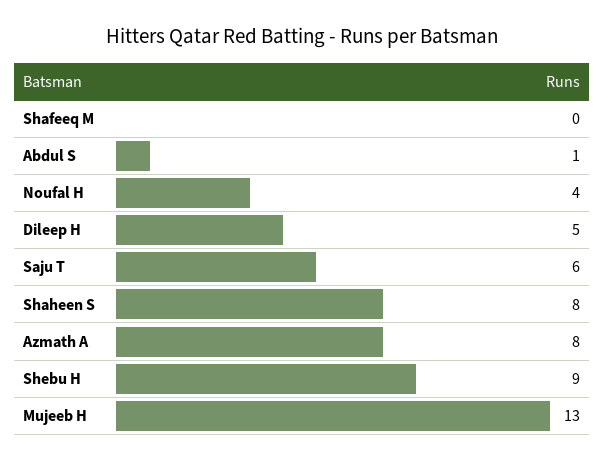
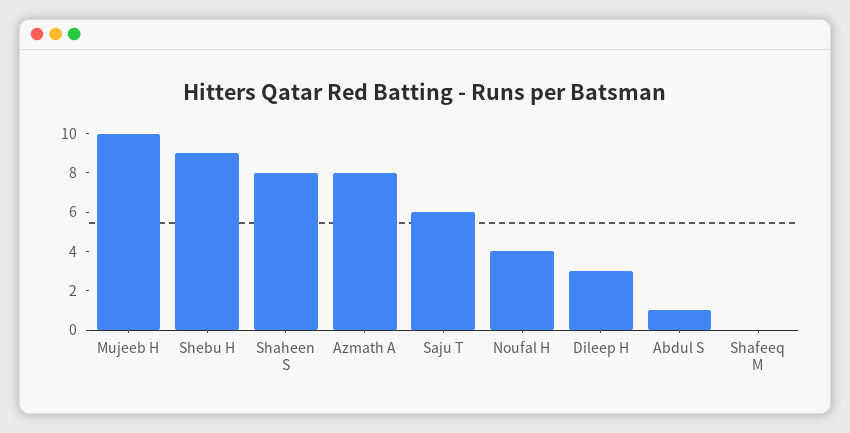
Dileep H: 5 -> 3
Mujeeb H: 13 -> 10

